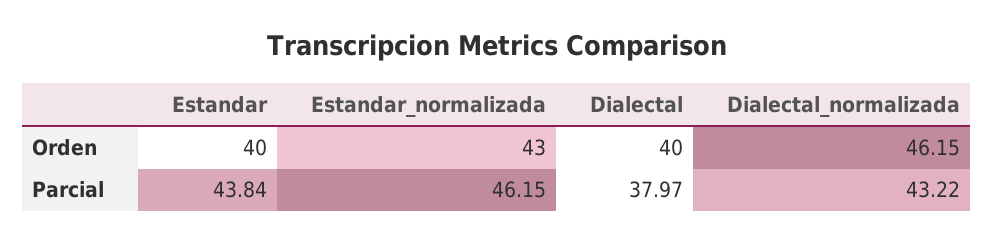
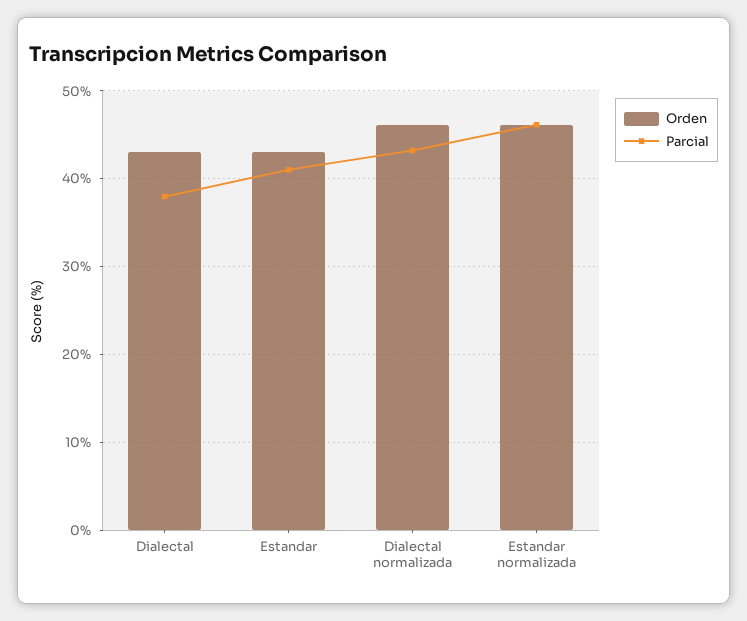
Orden, Estandar: 40 -> 43
Orden, Estandar_normalizada: 43 -> 46
Orden, Dialectal: 40 -> 43
Parcial, Estandar: 43.84 -> 41

